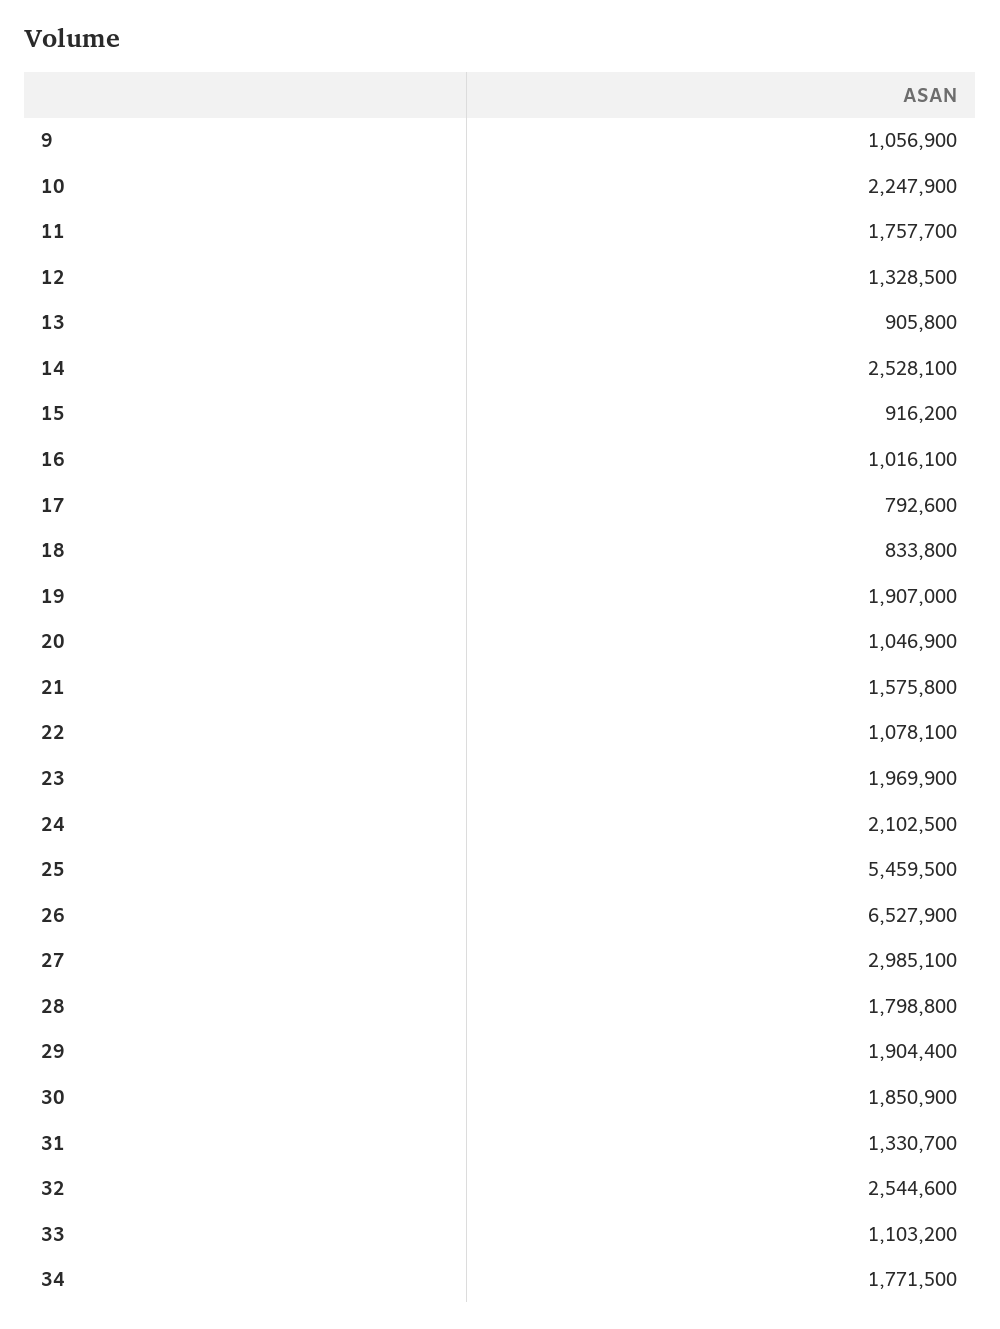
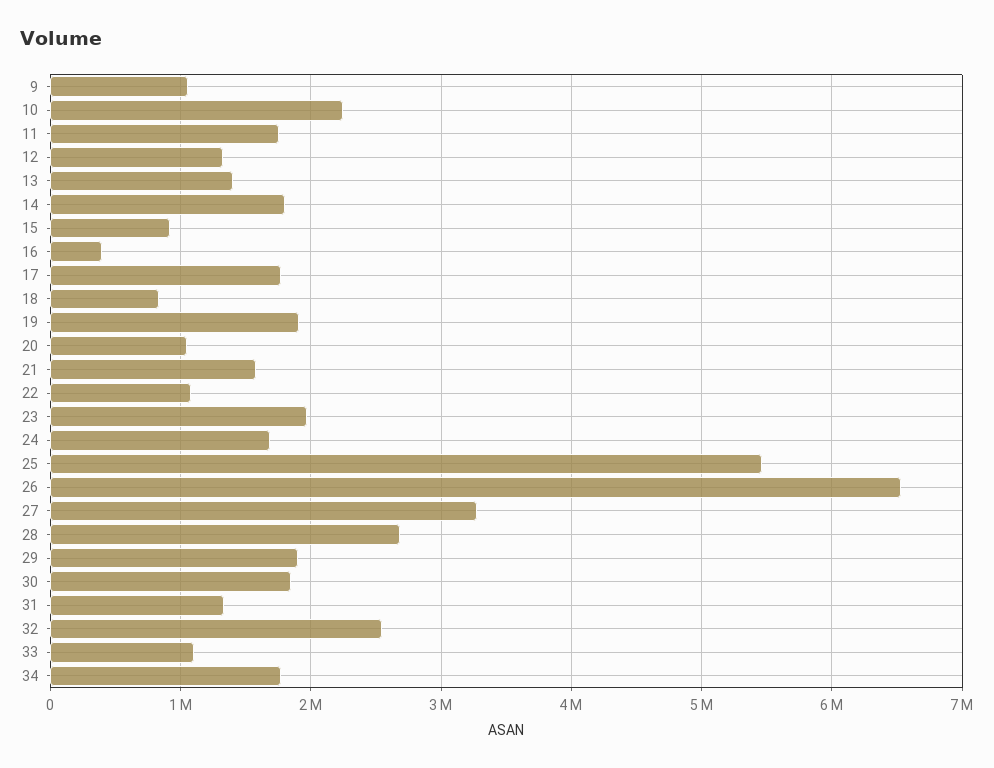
13: 905800 -> 1400000
14: 2528100 -> 1800000
16: 1016100 -> 400000
17: 792600 -> 1800000
24: 2102500 -> 1700000
27: 2985100 -> 3300000
28: 1798800 -> 2700000

